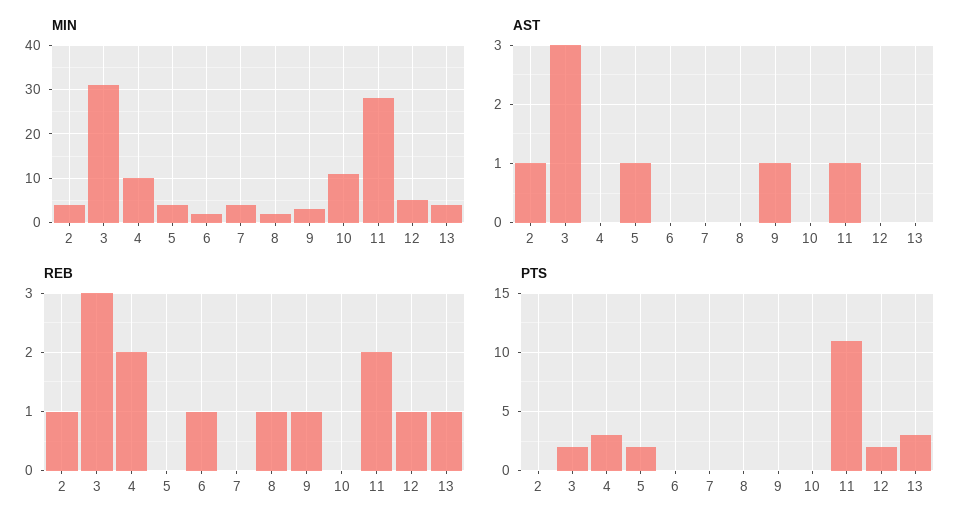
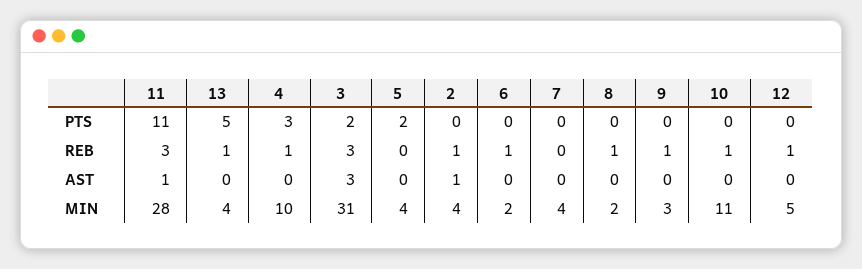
AST, 5: 1 -> 0
AST, 9: 1 -> 0
REB, 4: 2 -> 1
REB, 10: 0 -> 1
REB, 11: 2 -> 3
PTS, 12: 2 -> 0
PTS, 13: 3 -> 5

